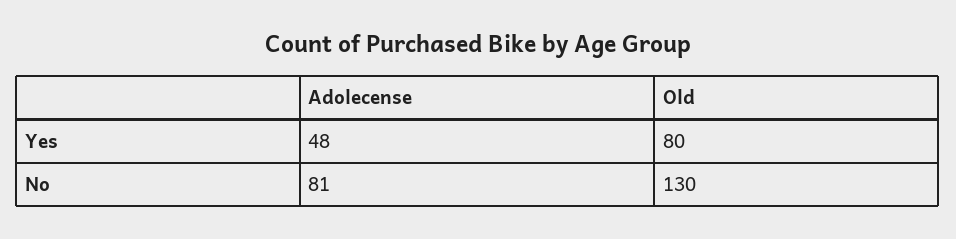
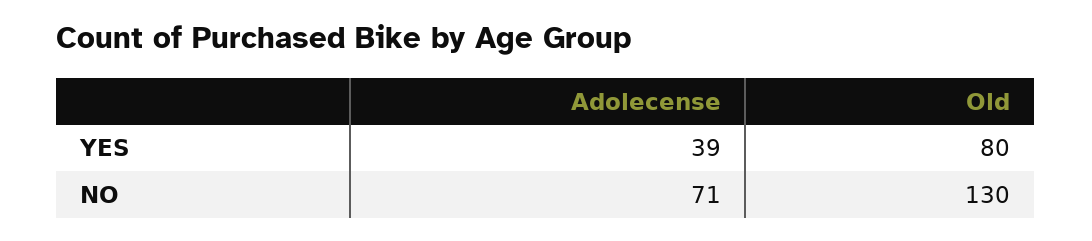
Adolecense, Yes: 48 -> 39
Adolecense, No: 81 -> 71

